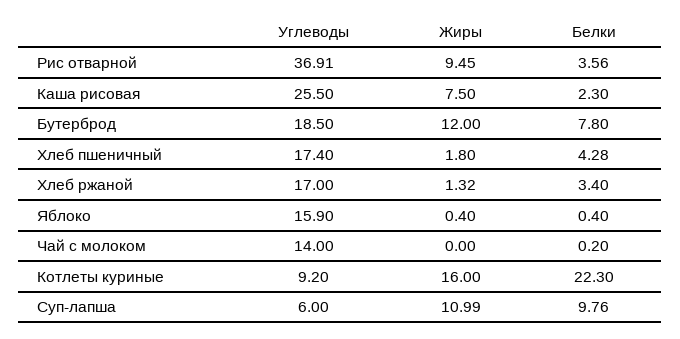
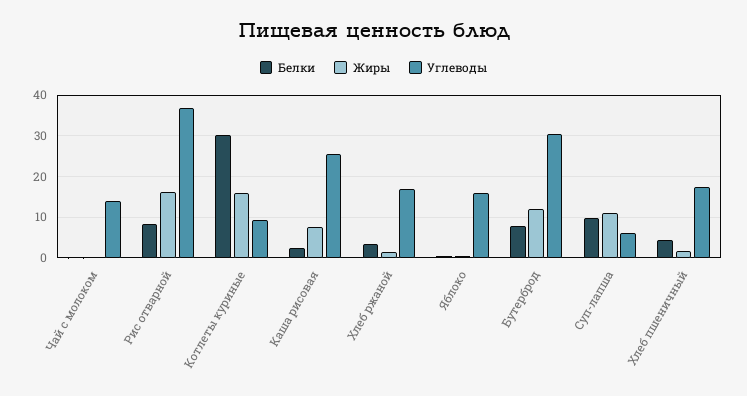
Жиры, Рис отварной: 9.45 -> 16
Белки, Рис отварной: 3.56 -> 8
Углеводы, Бутерброд: 18.5 -> 30
Белки, Котлеты куриные: 22.3 -> 30

